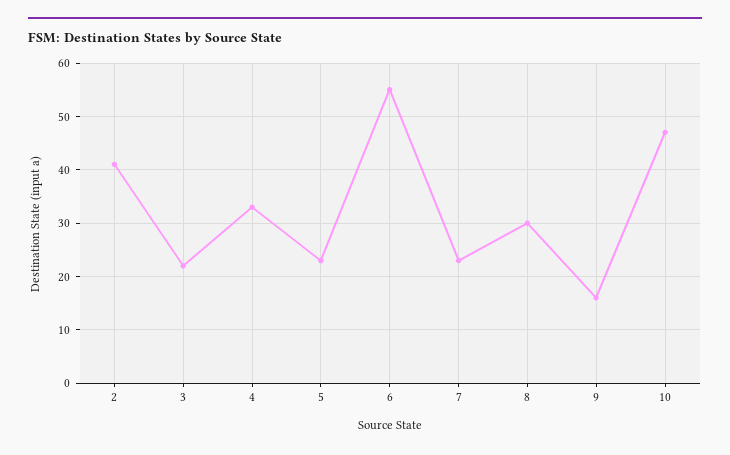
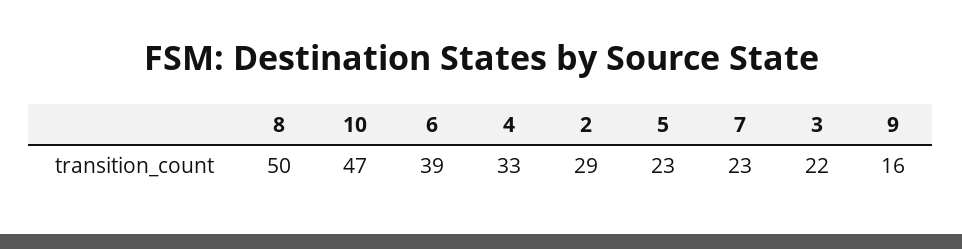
2: 40 -> 29
6: 55 -> 39
8: 30 -> 50

